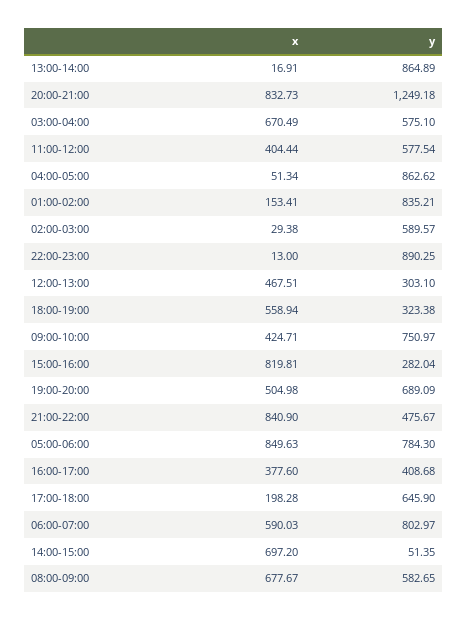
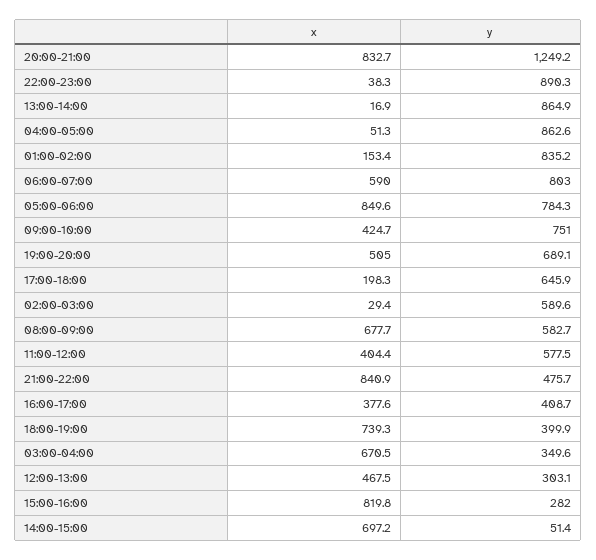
y, 03:00-04:00: 575.1 -> 349.6
x, 22:00-23:00: 13 -> 38.3
x, 18:00-19:00: 558.94 -> 739.3
y, 18:00-19:00: 323.38 -> 399.9

